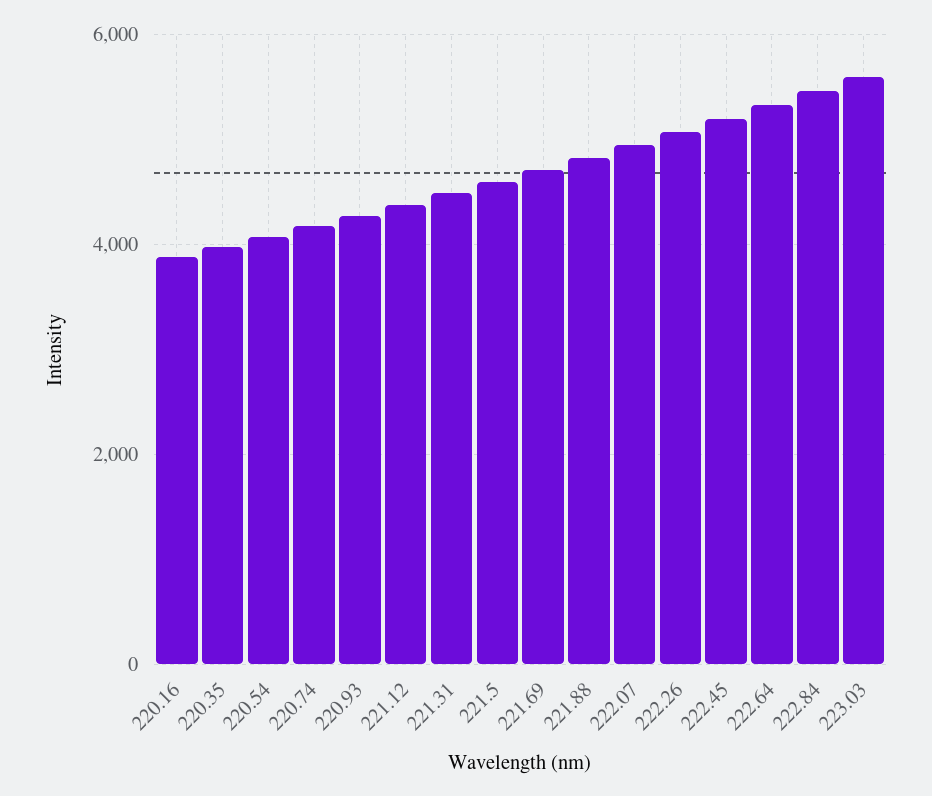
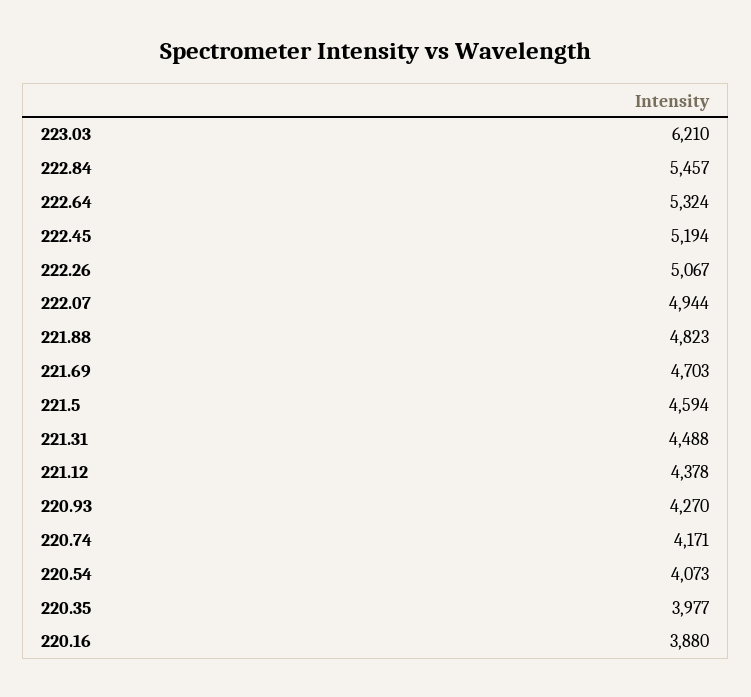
223.03: 5600 -> 6210

